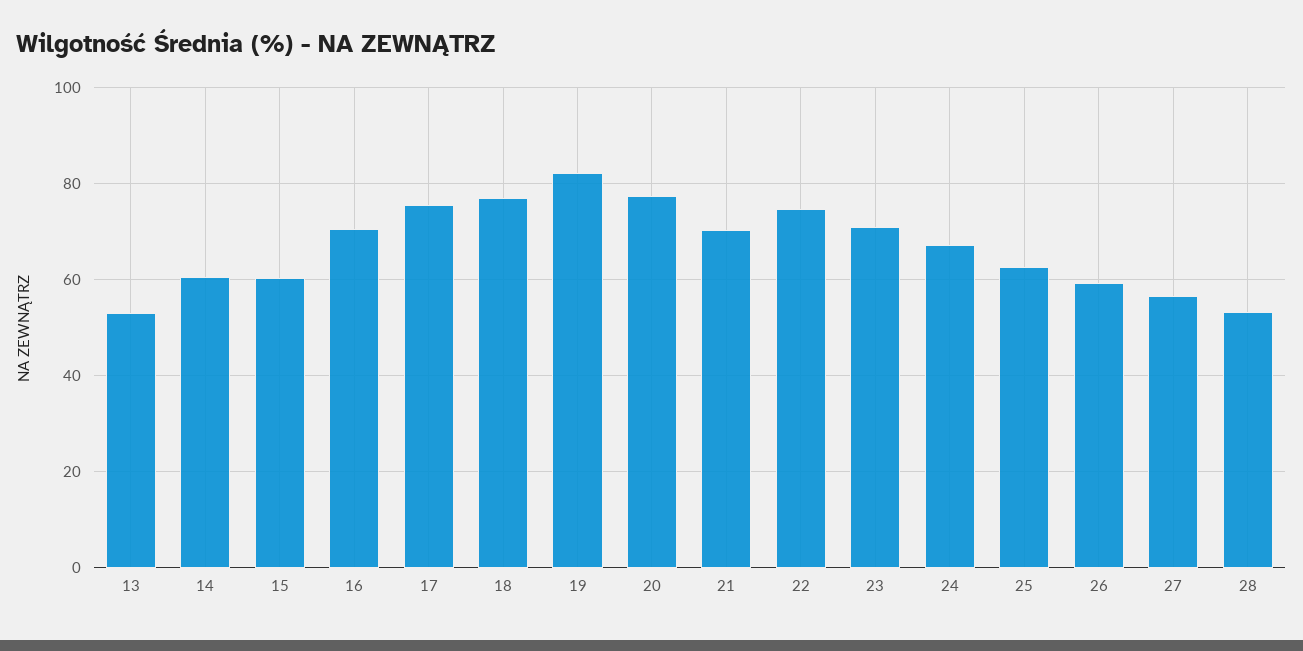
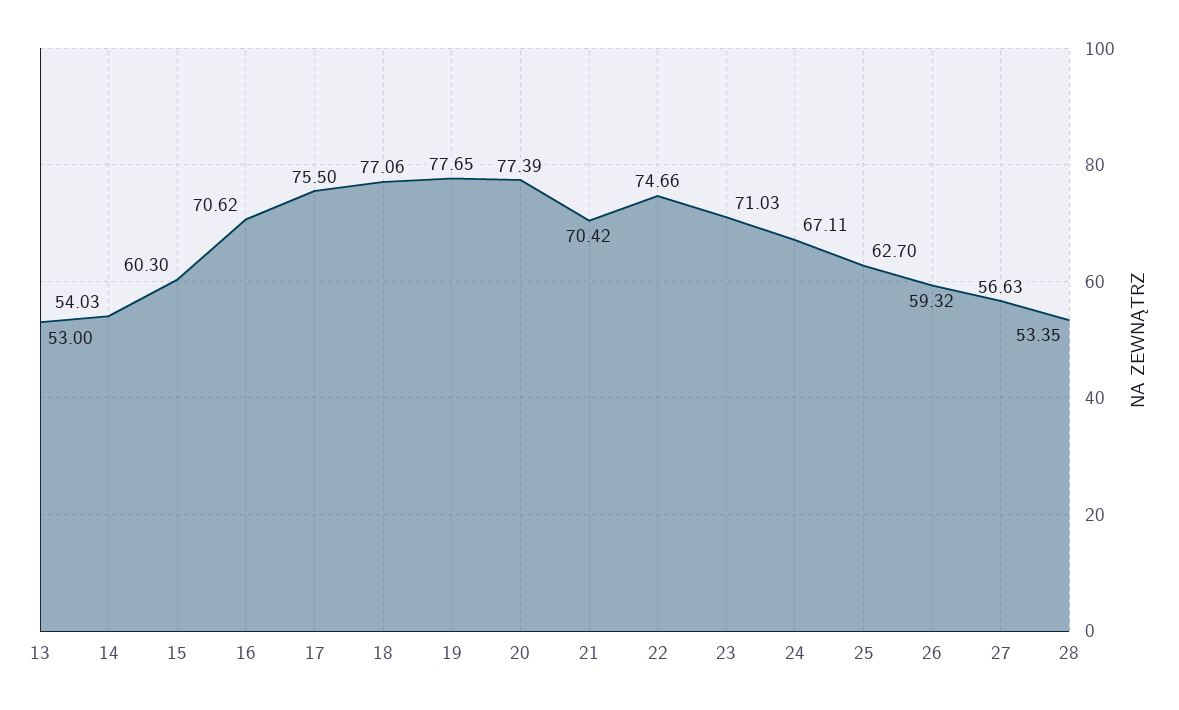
14: 60 -> 54.03
19: 82 -> 77.65

